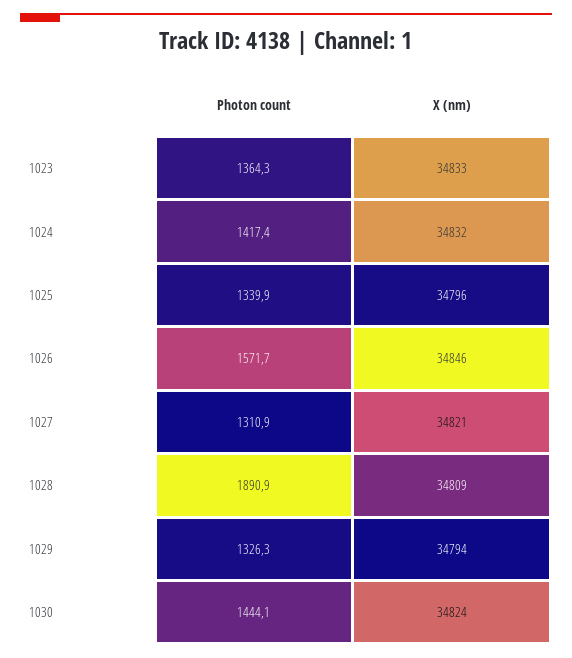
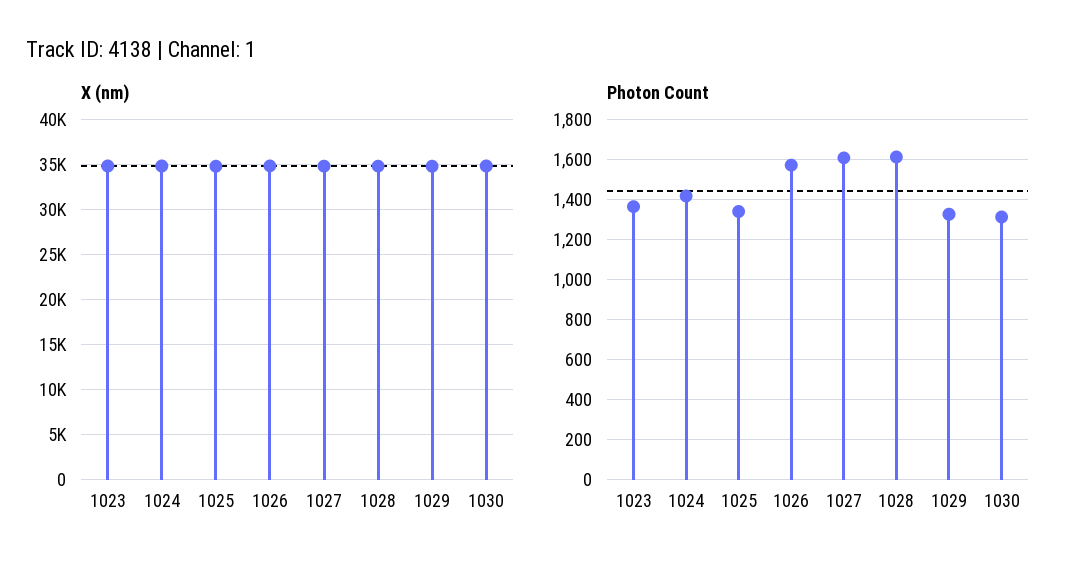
Photon count, 1027: 1310.9 -> 1600
Photon count, 1028: 1890.9 -> 1600
Photon count, 1030: 1444.1 -> 1300

